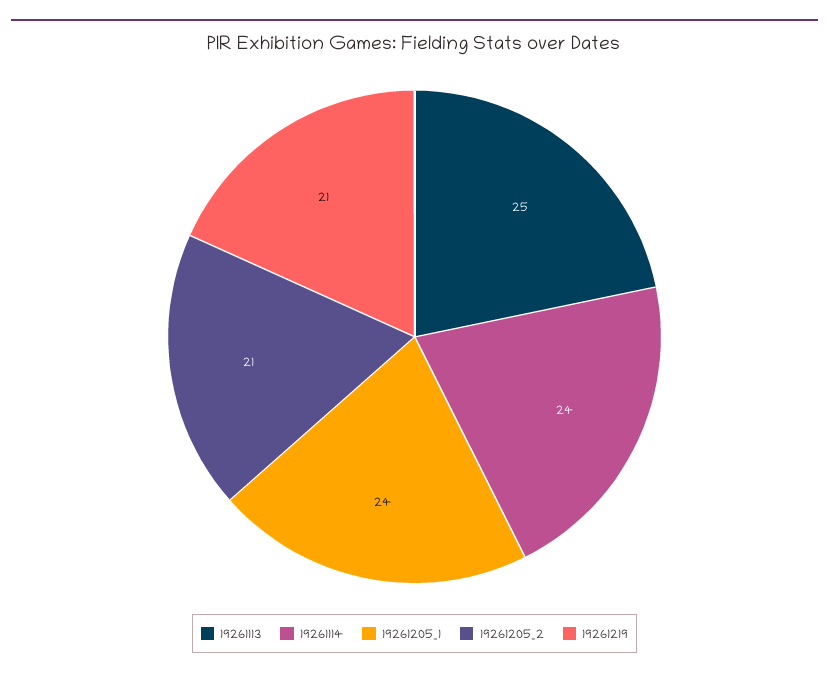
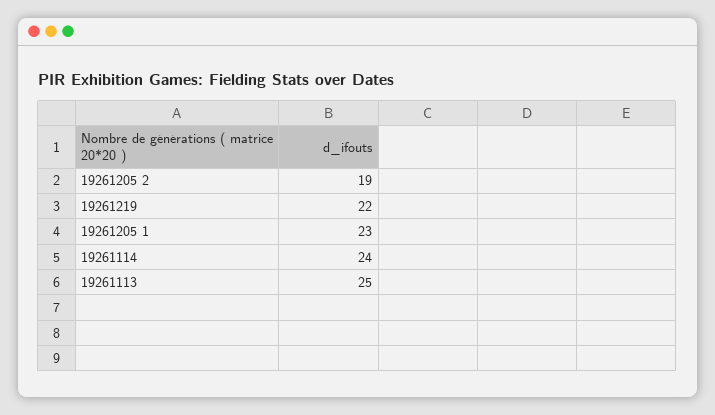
19261205_1: 24 -> 23
19261205_2: 21 -> 19
19261219: 21 -> 22

